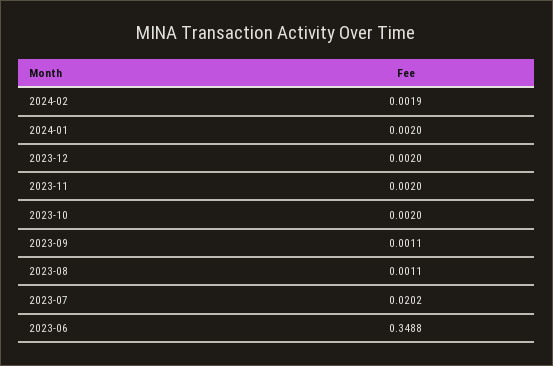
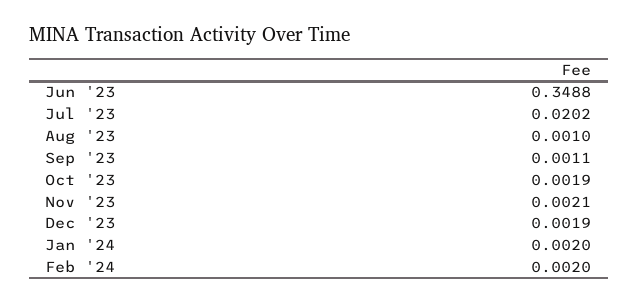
2024-02: 0.0019 -> 0.002
2023-12: 0.002 -> 0.0019
2023-11: 0.002 -> 0.0021
2023-10: 0.002 -> 0.0019
2023-08: 0.0011 -> 0.001

